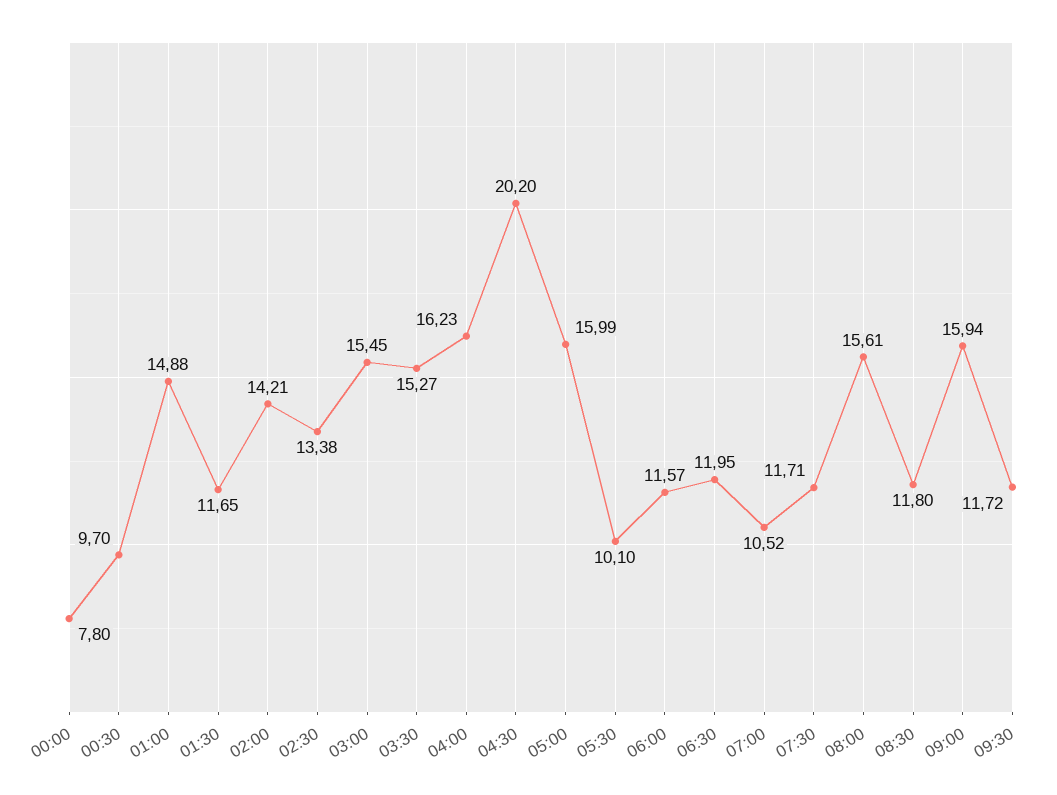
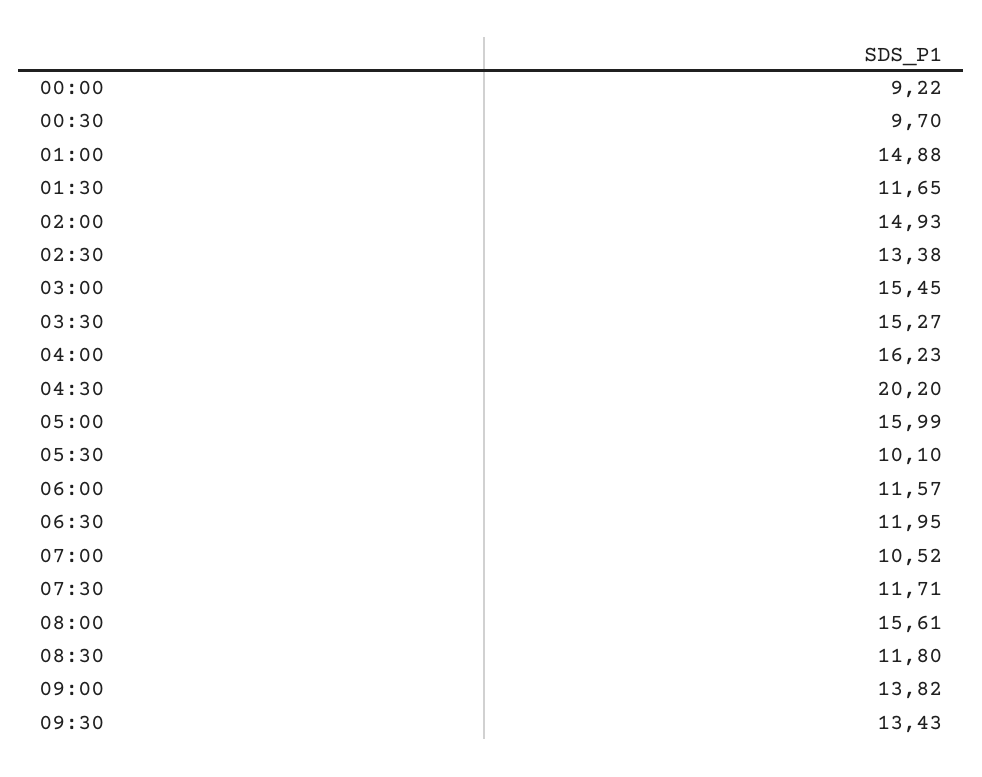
00:00: 7.8 -> 9.22
02:00: 14.21 -> 14.93
09:00: 15.94 -> 13.82
09:30: 11.72 -> 13.43

